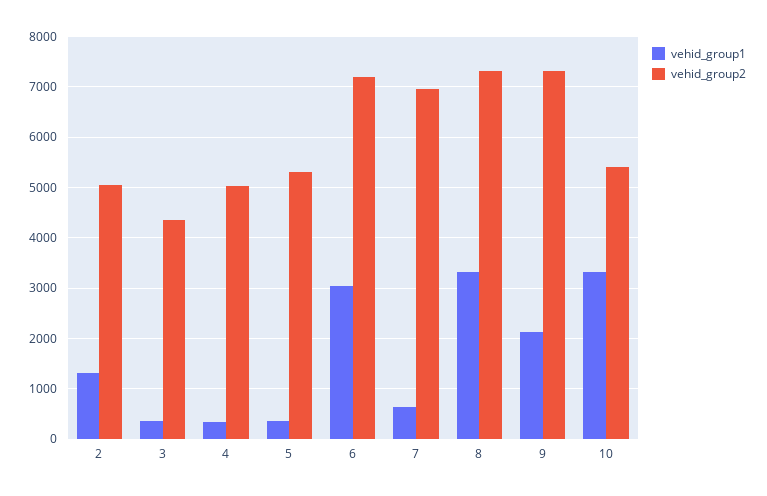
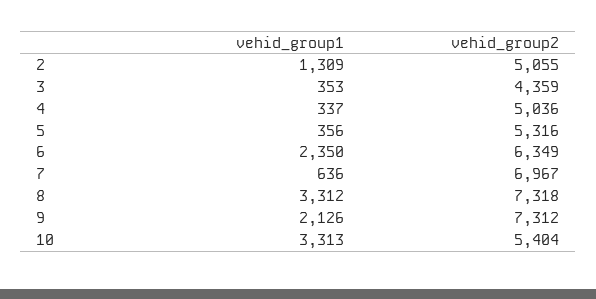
vehid_group1, 6: 3000 -> 2350
vehid_group2, 6: 7200 -> 6349

